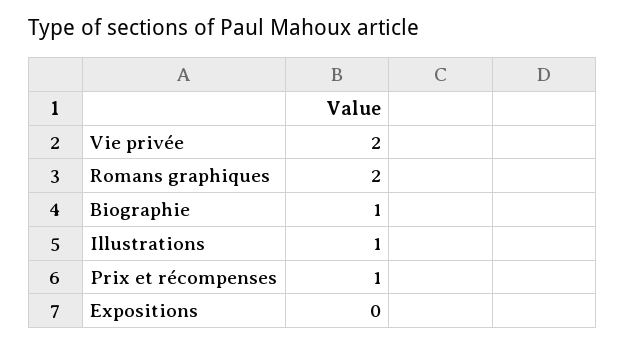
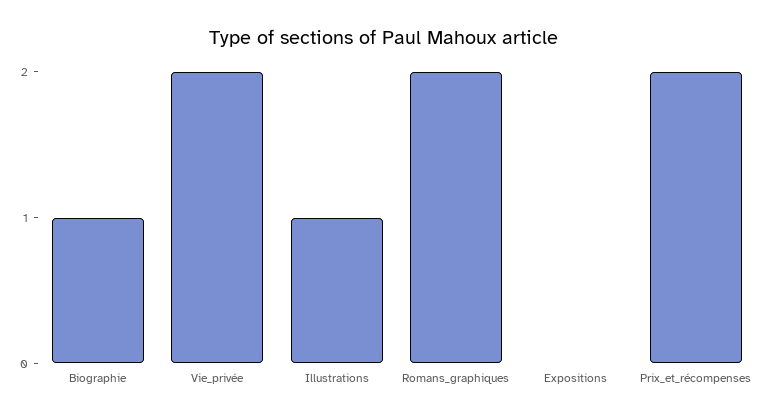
Prix et récompenses: 1 -> 2

